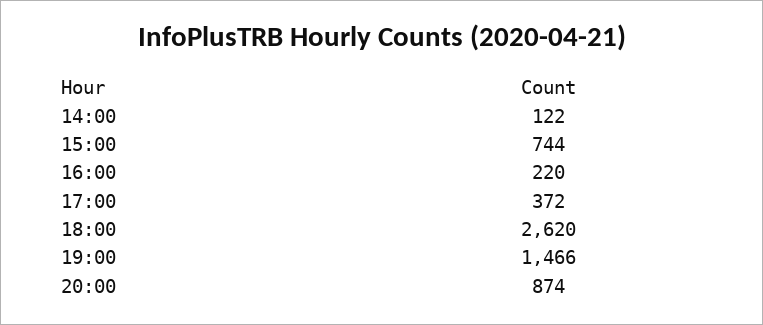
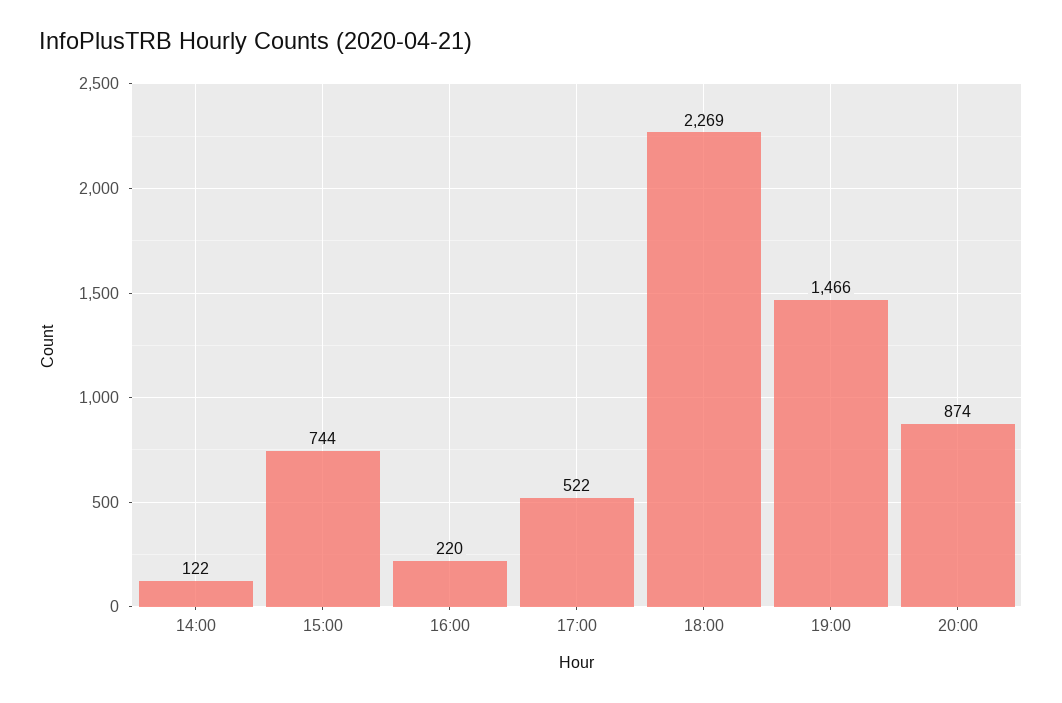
17:00: 372 -> 522
18:00: 2620 -> 2269

